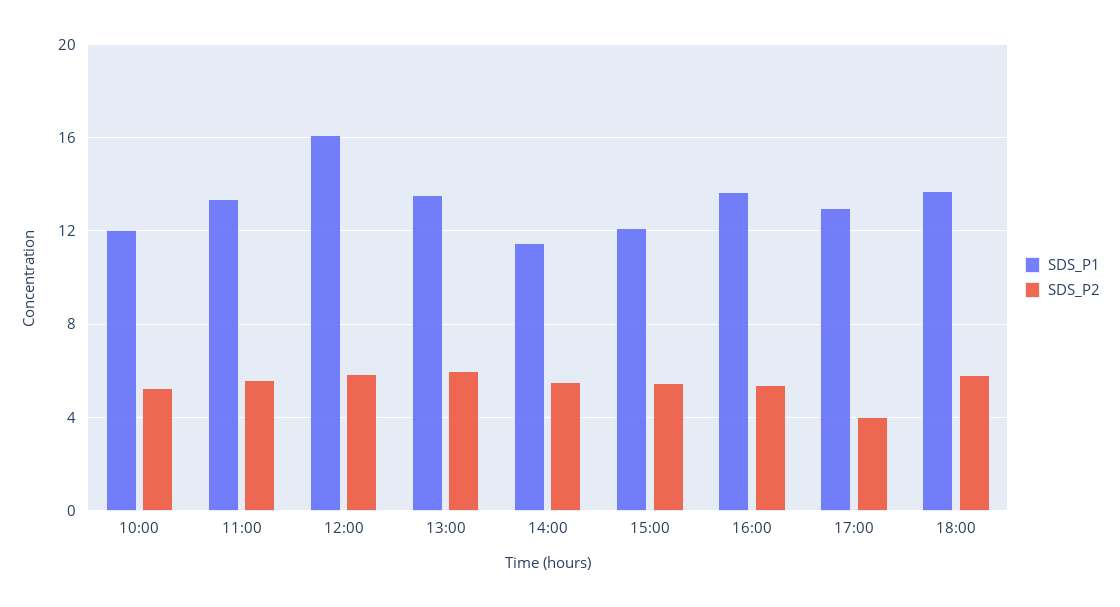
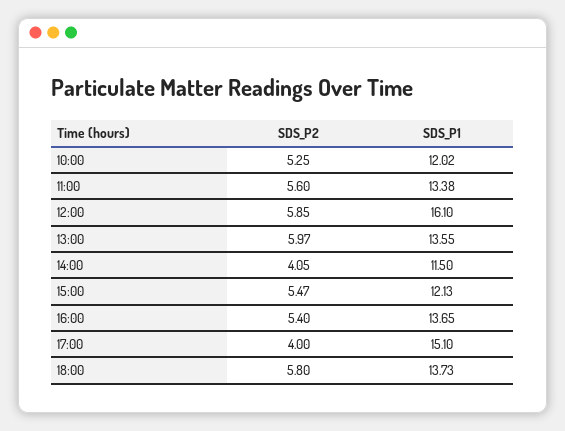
SDS_P2, 14:00: 5.5 -> 4.05
SDS_P1, 17:00: 13 -> 15.1

